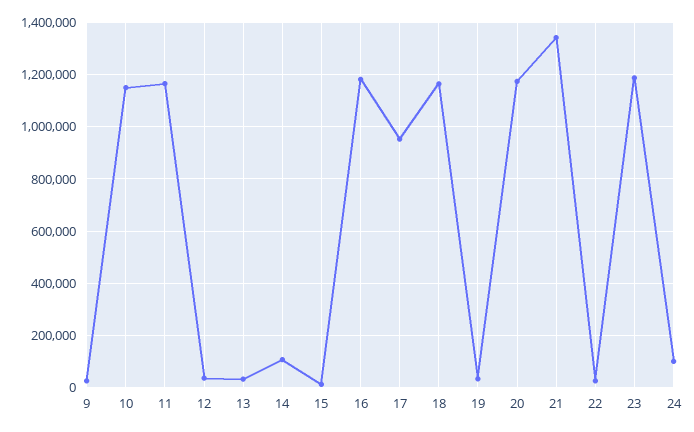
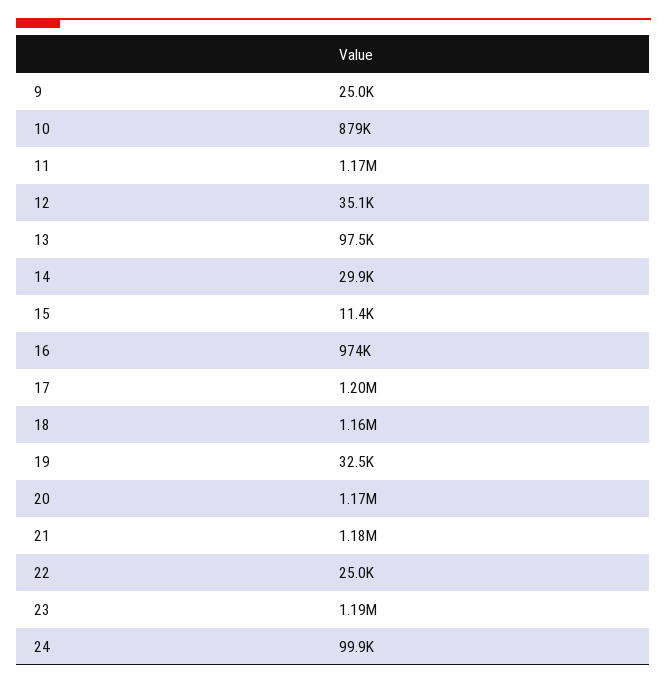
10: 1150000 -> 879000
13: 25000 -> 97500
14: 100000 -> 29900
16: 1175000 -> 974000
17: 950000 -> 1200000
21: 1350000 -> 1180000

